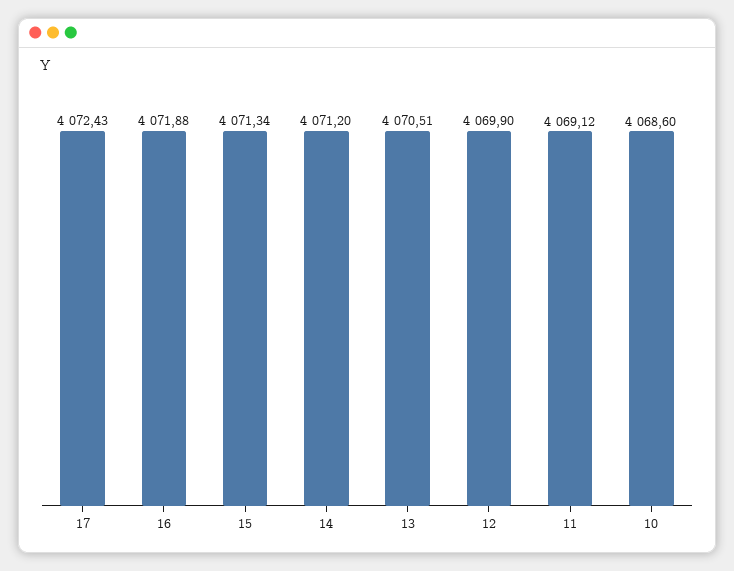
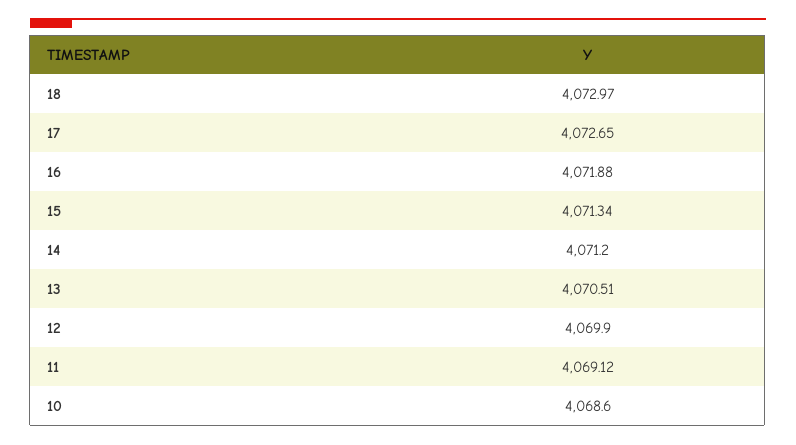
17: 4072.43 -> 4072.65
18: none -> 4072.97

